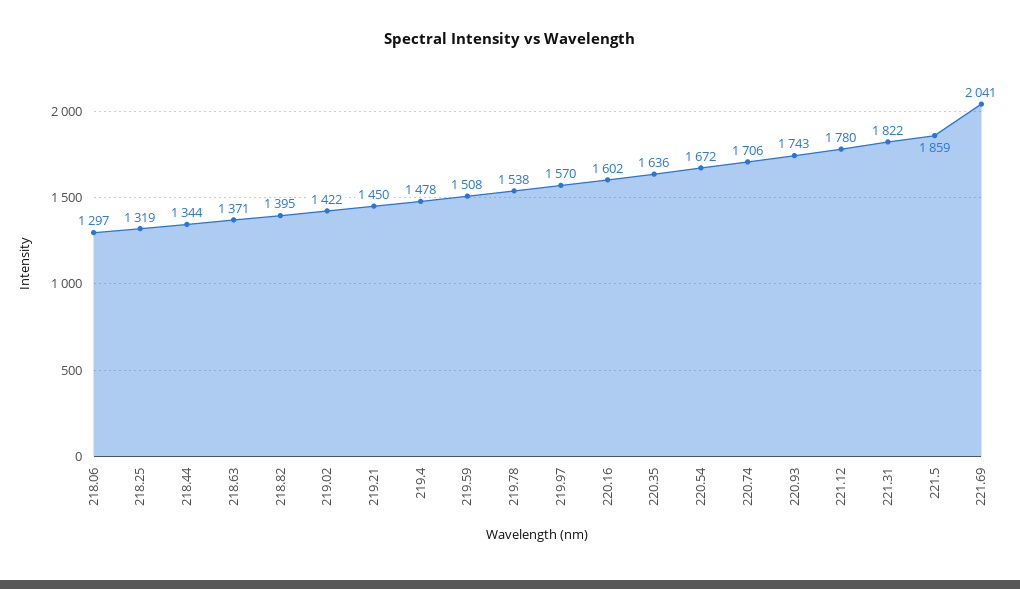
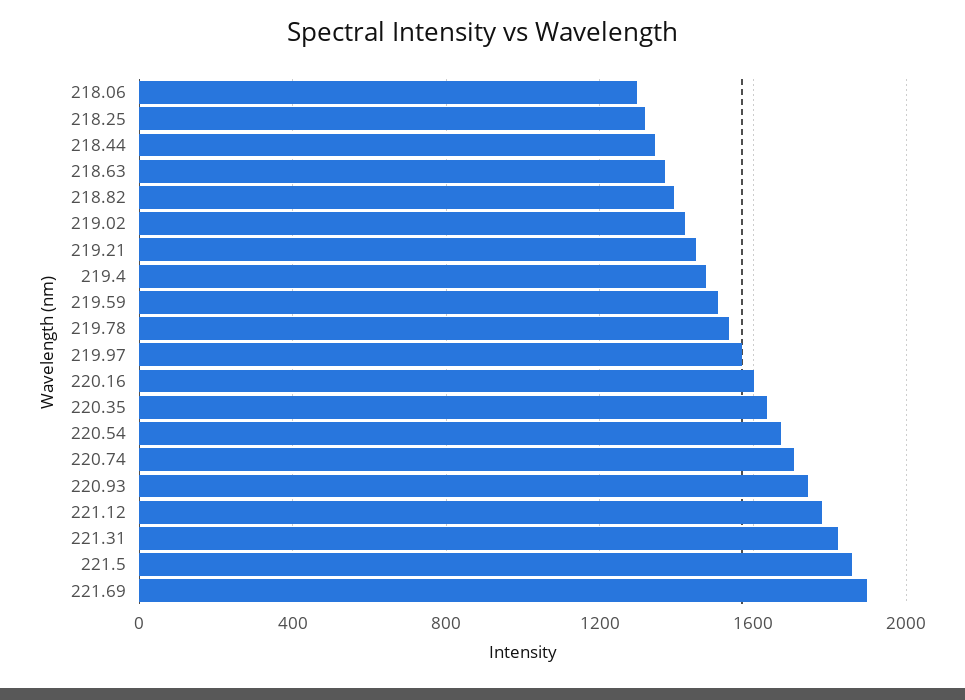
221.69: 2041 -> 1900

